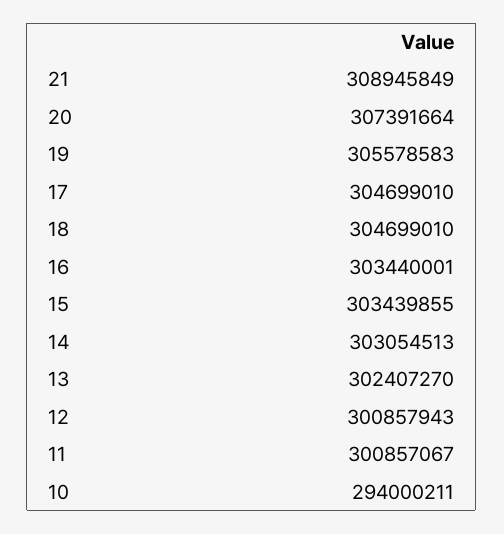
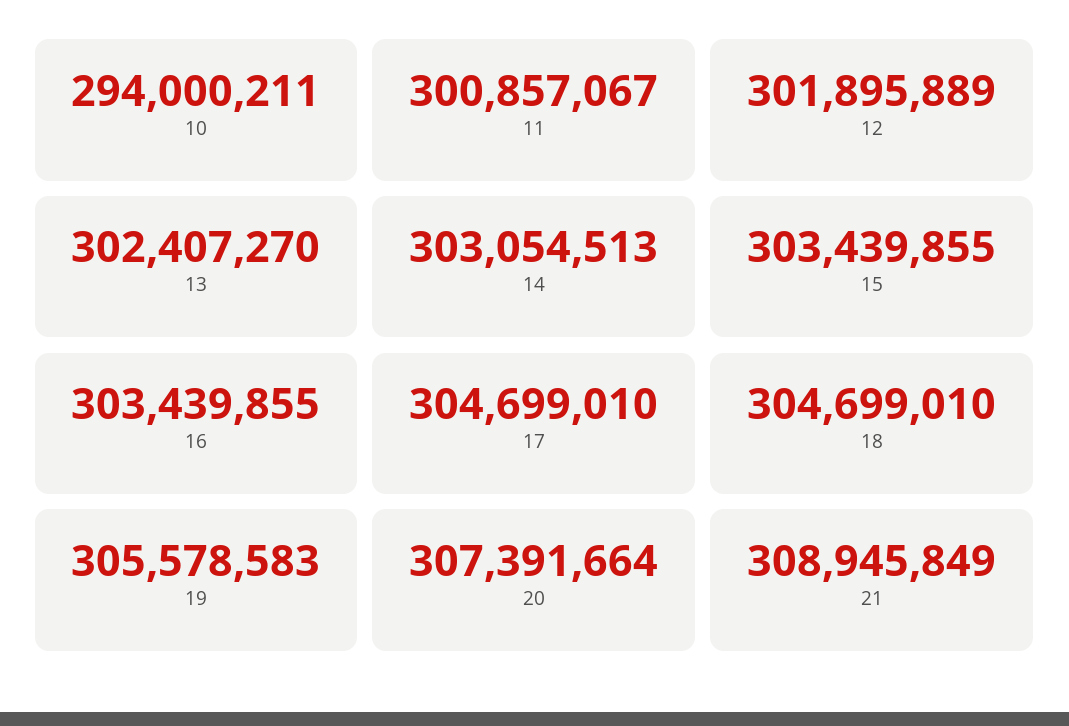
16: 303440001 -> 303439855
12: 300857943 -> 301895889

